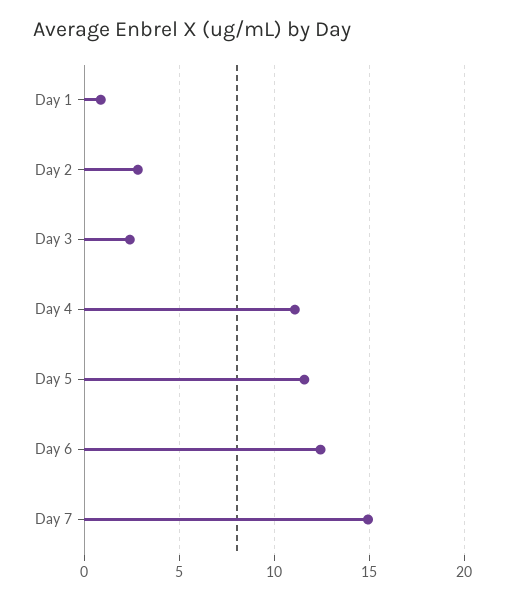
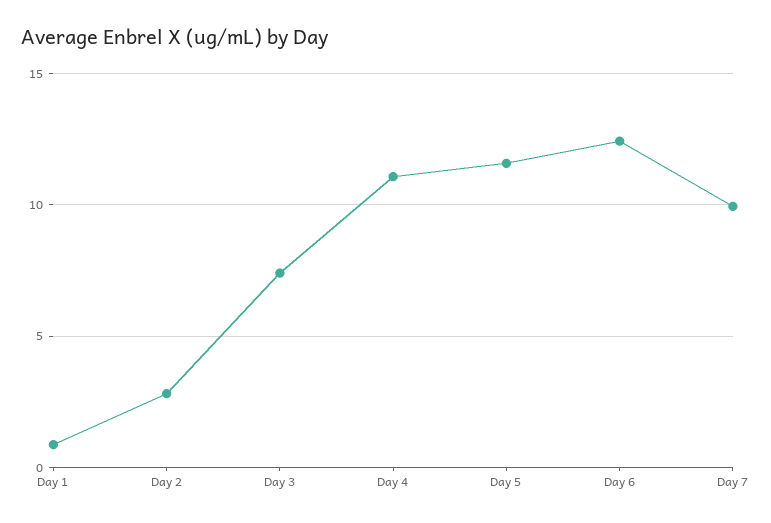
Day 3: 2.5 -> 7.5
Day 7: 15 -> 10

